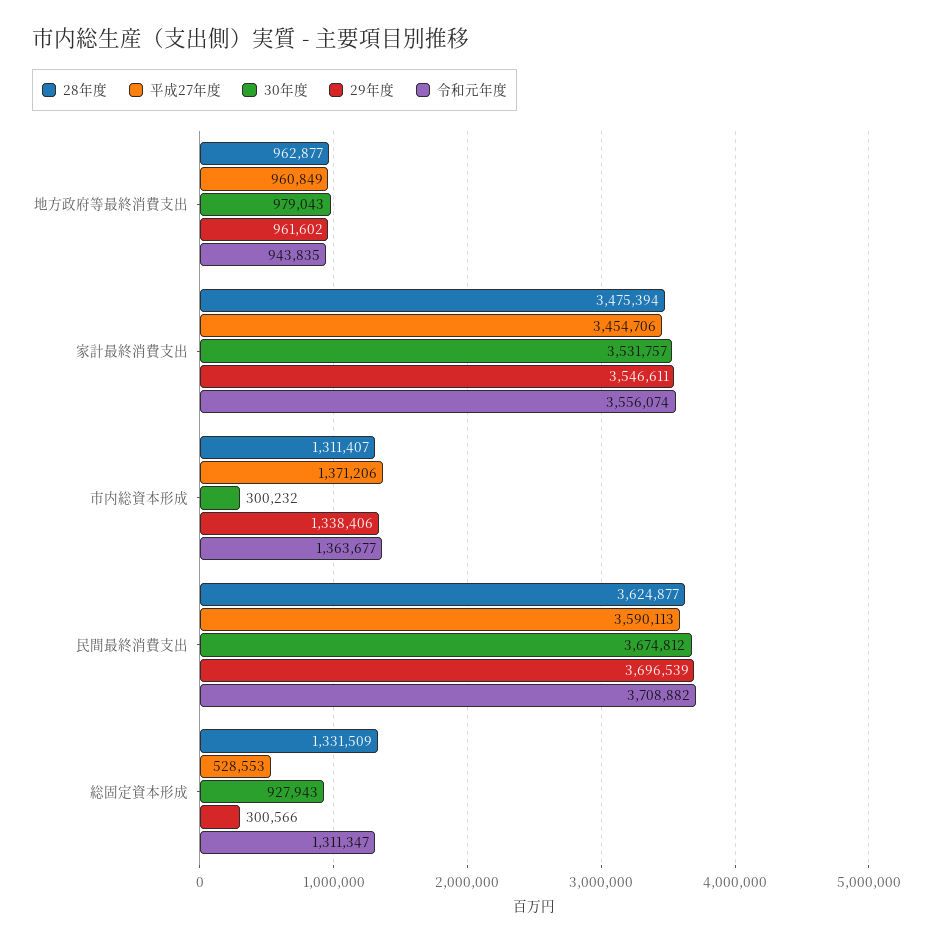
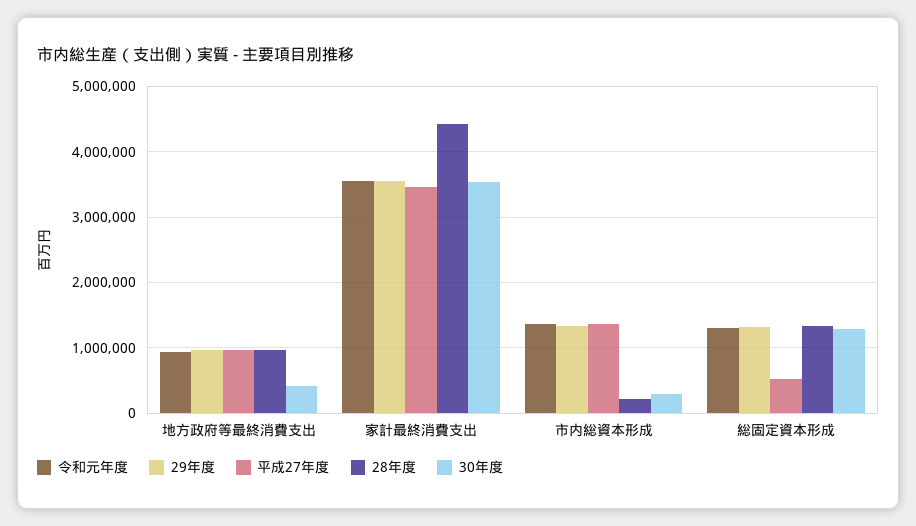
30年度, 地方政府等最終消費支出: 979043 -> 400000
28年度, 家計最終消費支出: 3475394 -> 4400000
28年度, 市内総資本形成: 1311407 -> 200000
28年度, 民間最終消費支出: 3624877 -> none
平成27年度, 民間最終消費支出: 3590113 -> none
30年度, 民間最終消費支出: 3674812 -> none
29年度, 民間最終消費支出: 3696539 -> none
令和元年度, 民間最終消費支出: 3708882 -> none
30年度, 総固定資本形成: 927943 -> 1300000
29年度, 総固定資本形成: 300566 -> 1300000

